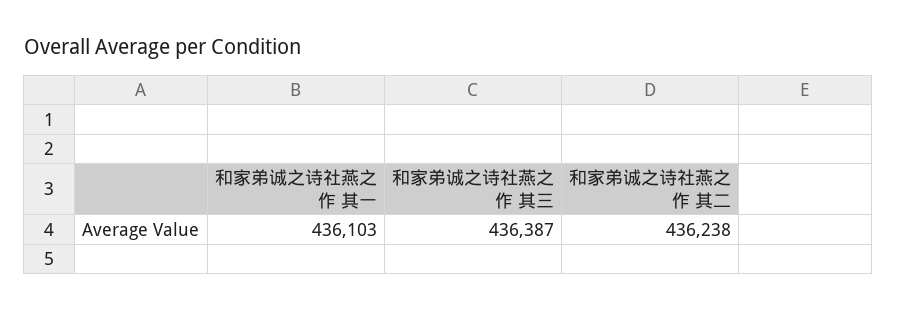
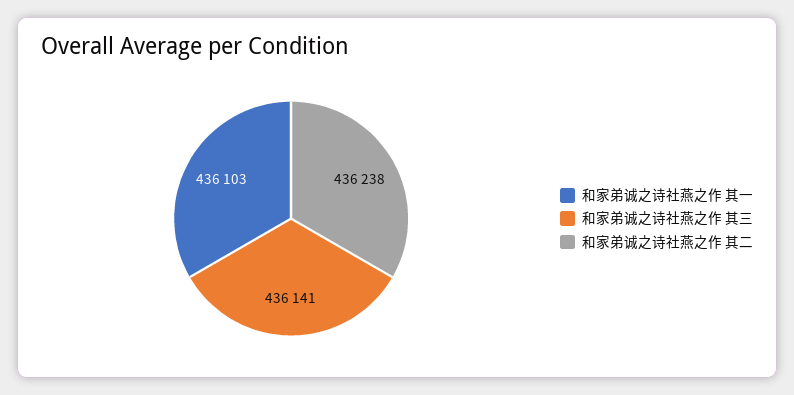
和家弟诚之诗社燕之作 其三: 436387 -> 436141

